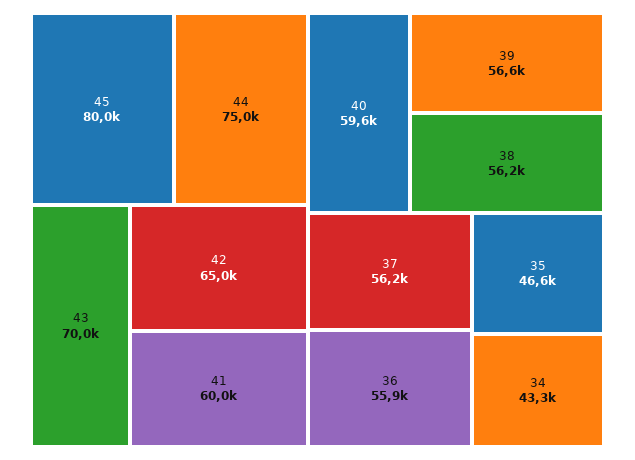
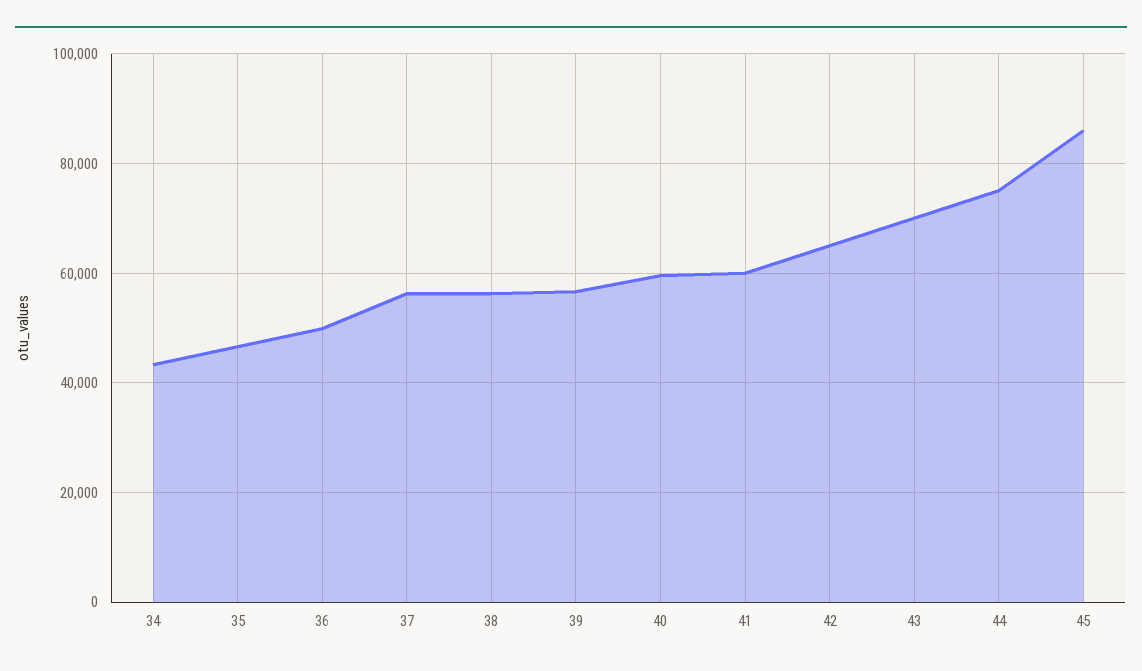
45: 80000 -> 86000
36: 55900 -> 50000

